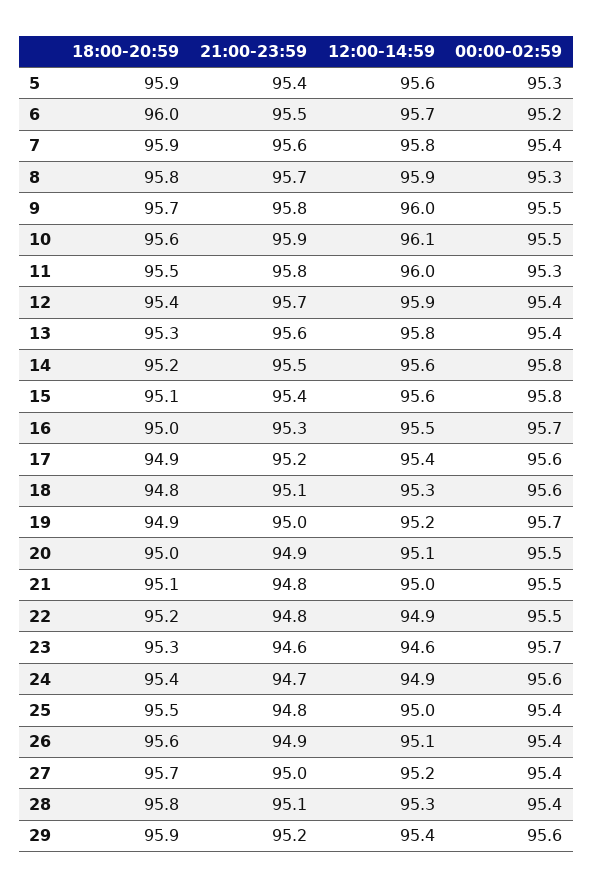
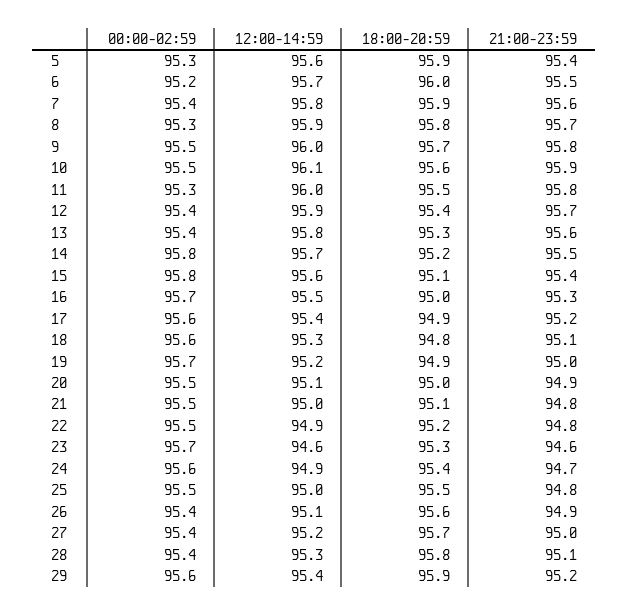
12:00-14:59, 14: 95.6 -> 95.7
00:00-02:59, 25: 95.4 -> 95.5

